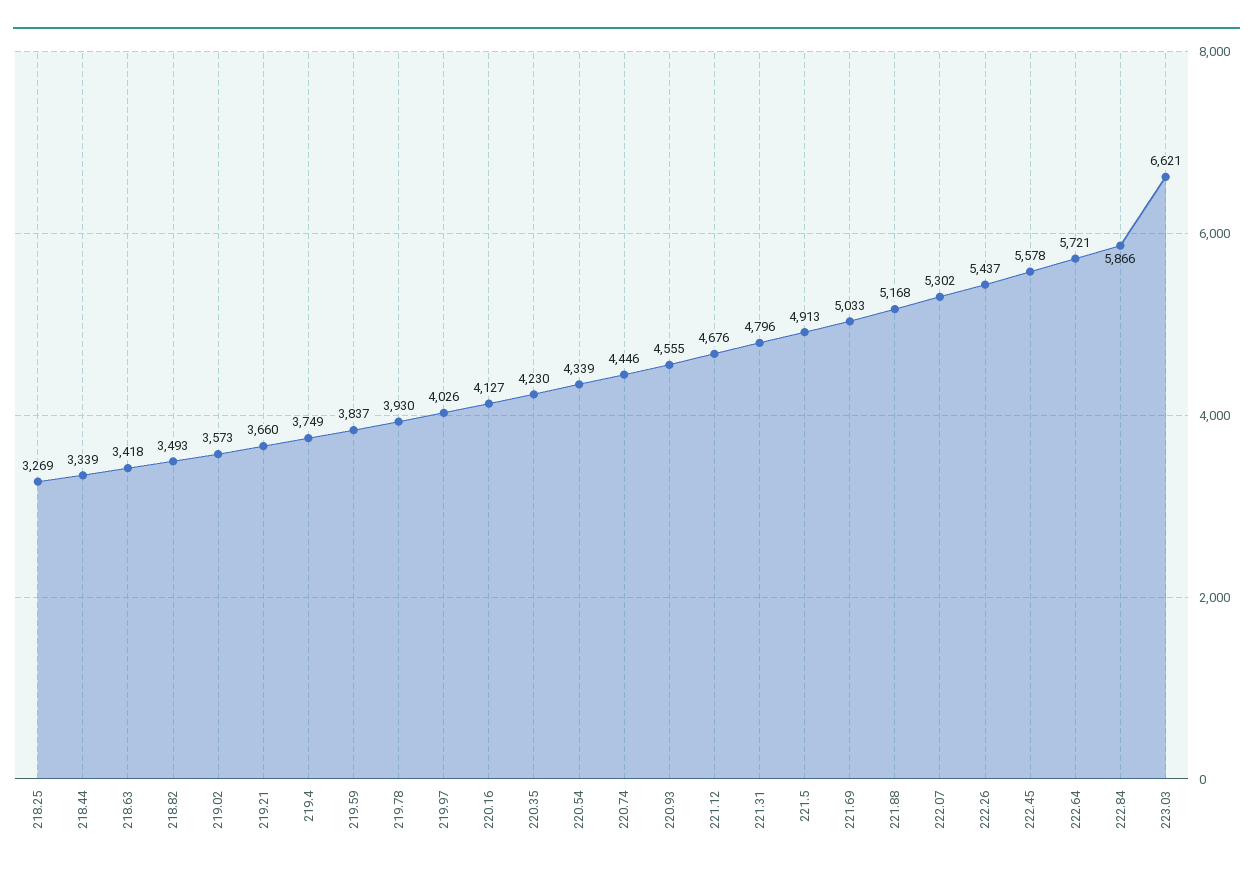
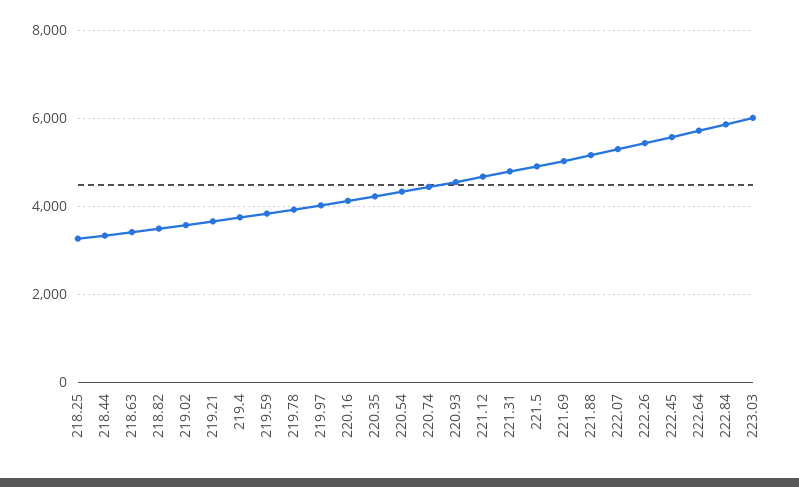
223.03: 6621 -> 6000

